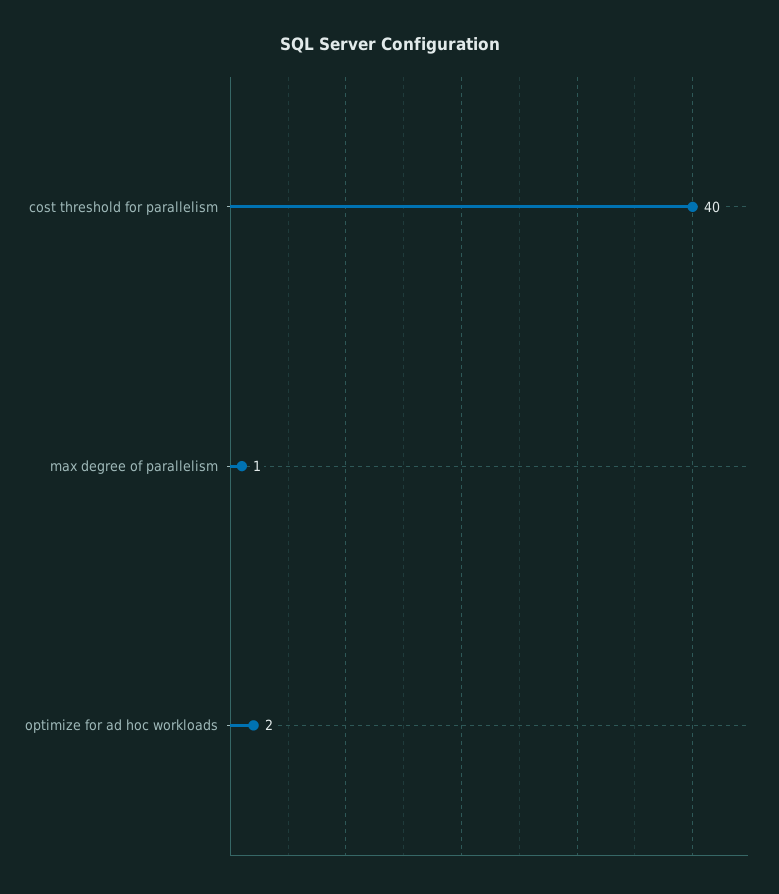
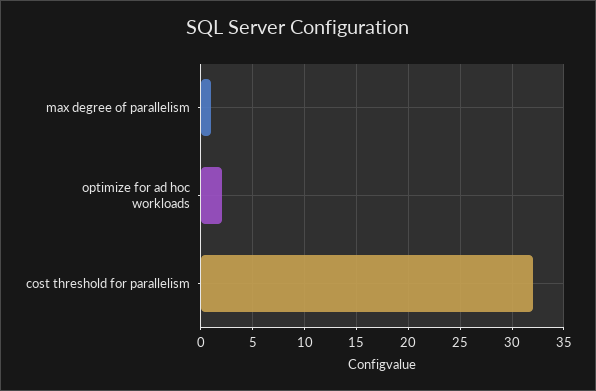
cost threshold for parallelism: 40 -> 32

